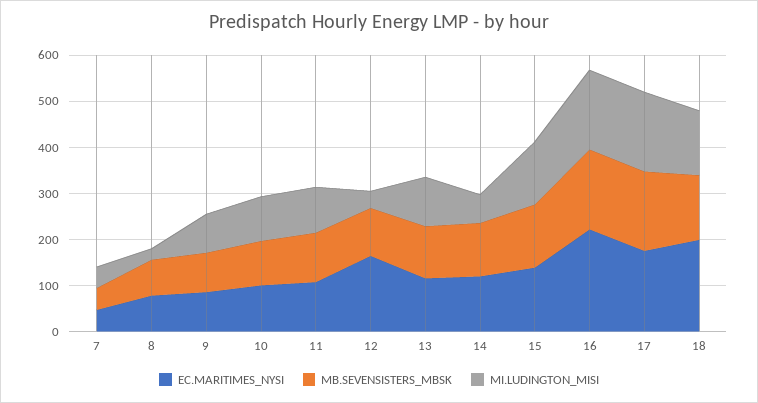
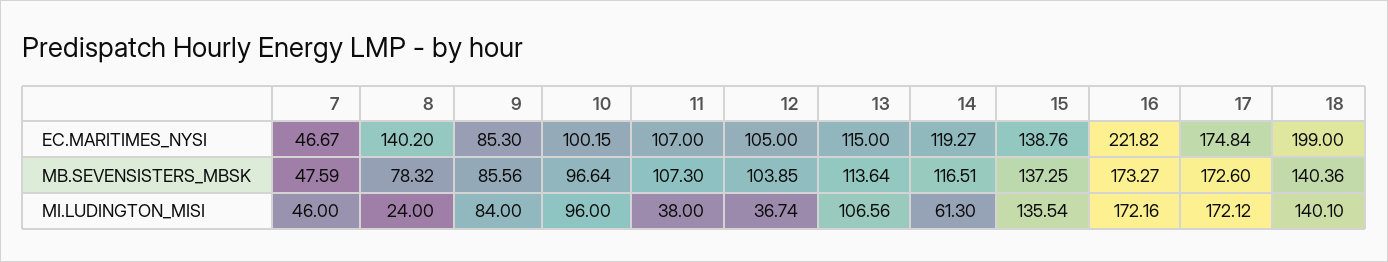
EC.MARITIMES_NYSI, 8: 80 -> 140.2
MI.LUDINGTON_MISI, 11: 100 -> 38
EC.MARITIMES_NYSI, 12: 160 -> 105

